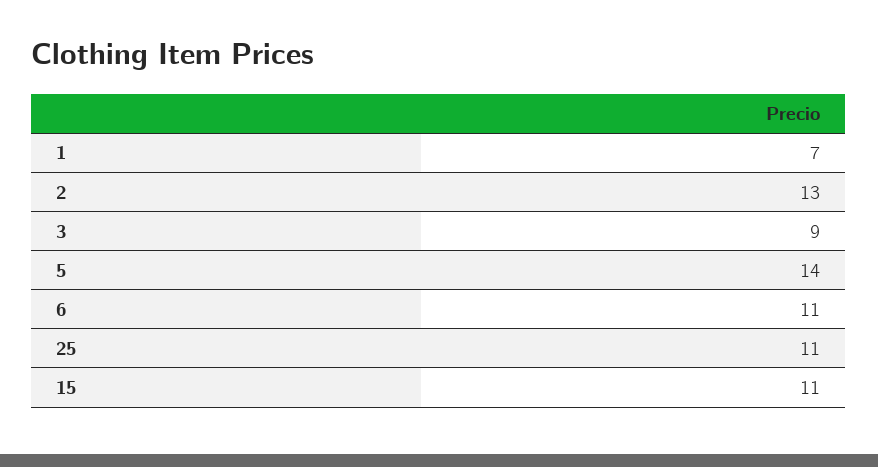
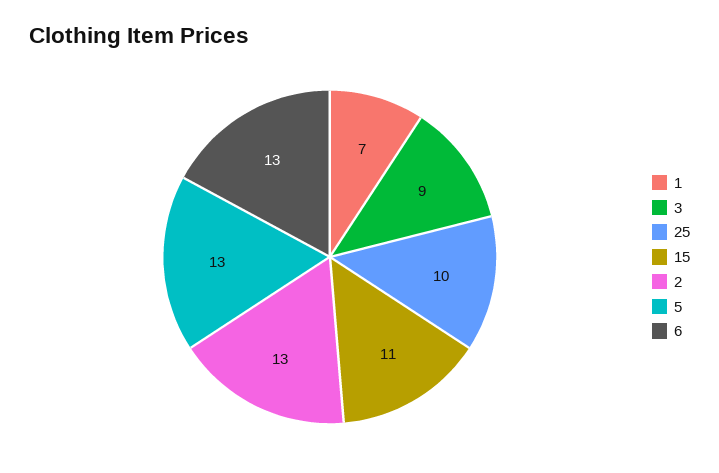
5: 14 -> 13
6: 11 -> 13
25: 11 -> 10

